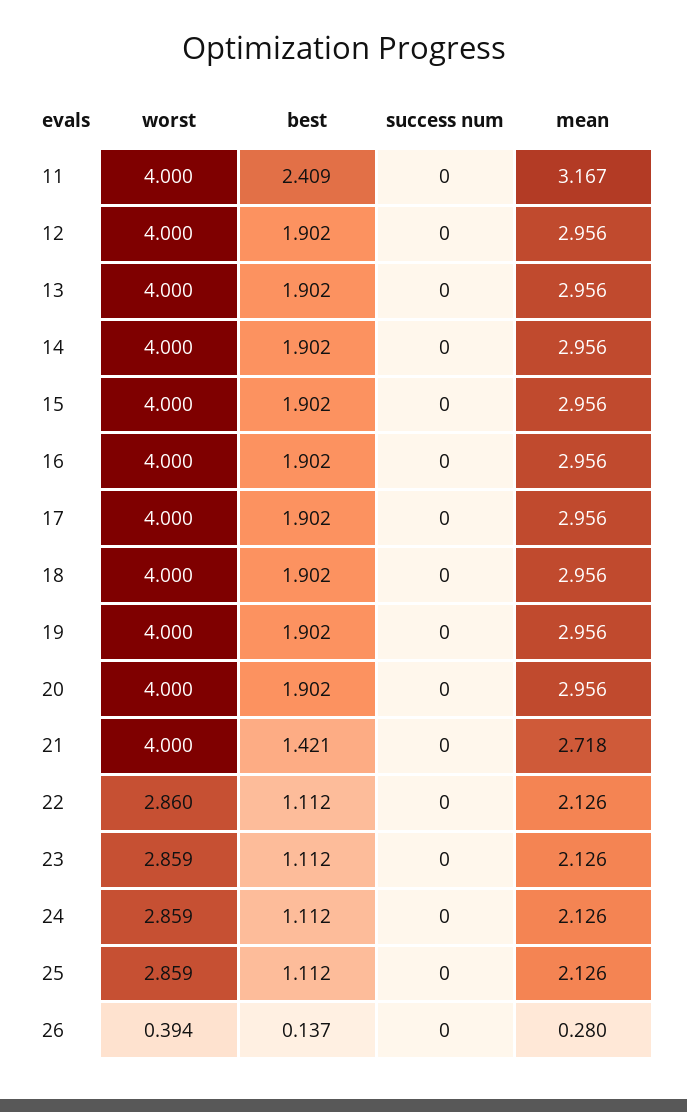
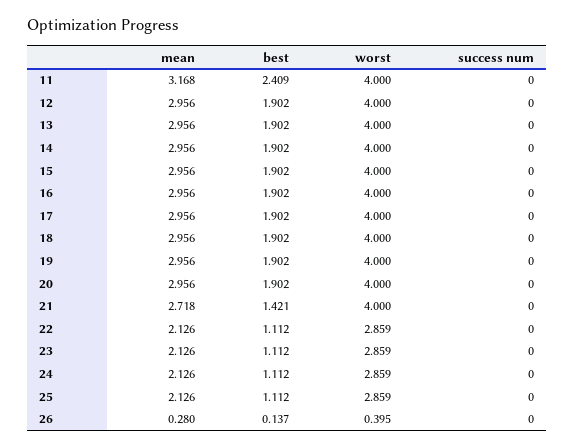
mean, 11: 3.167 -> 3.168
worst, 22: 2.86 -> 2.859
worst, 26: 0.394 -> 0.395

